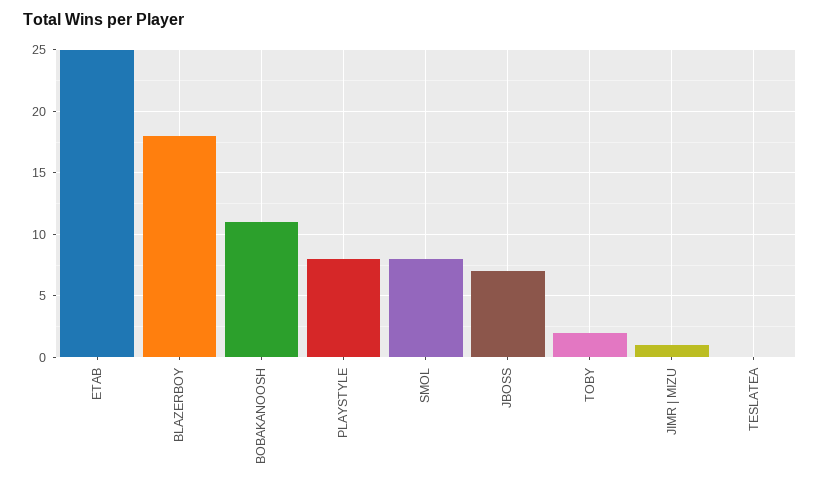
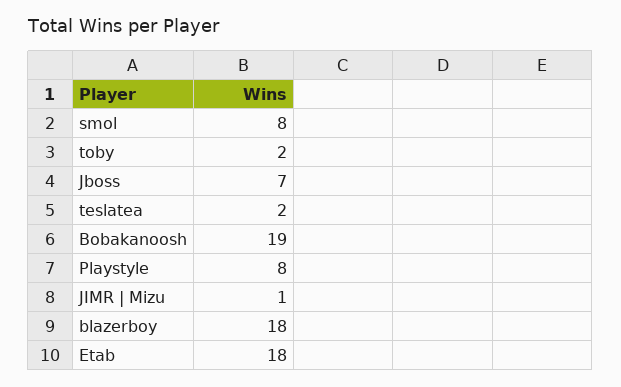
ETAB: 25 -> 18
BOBAKANOOSH: 11 -> 19
TESLATEA: 0 -> 2

